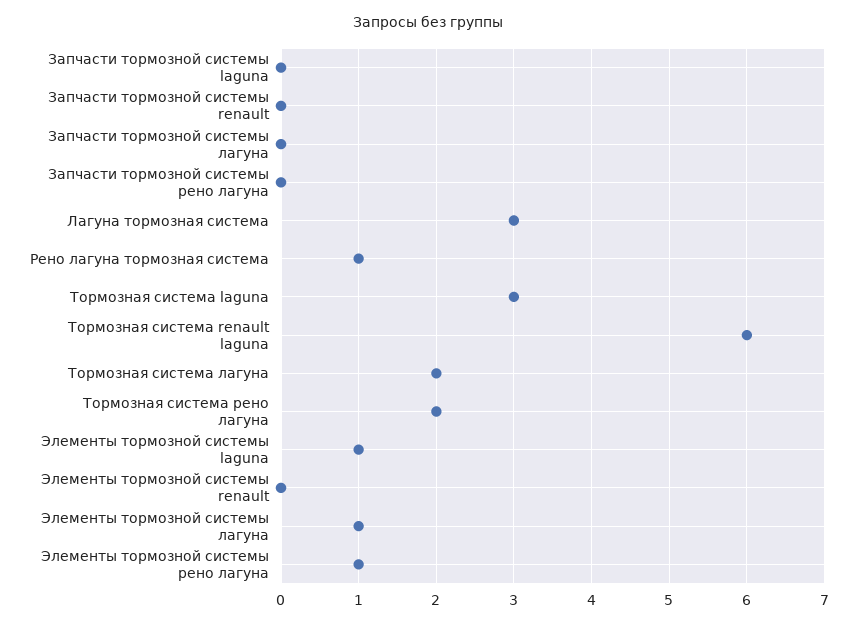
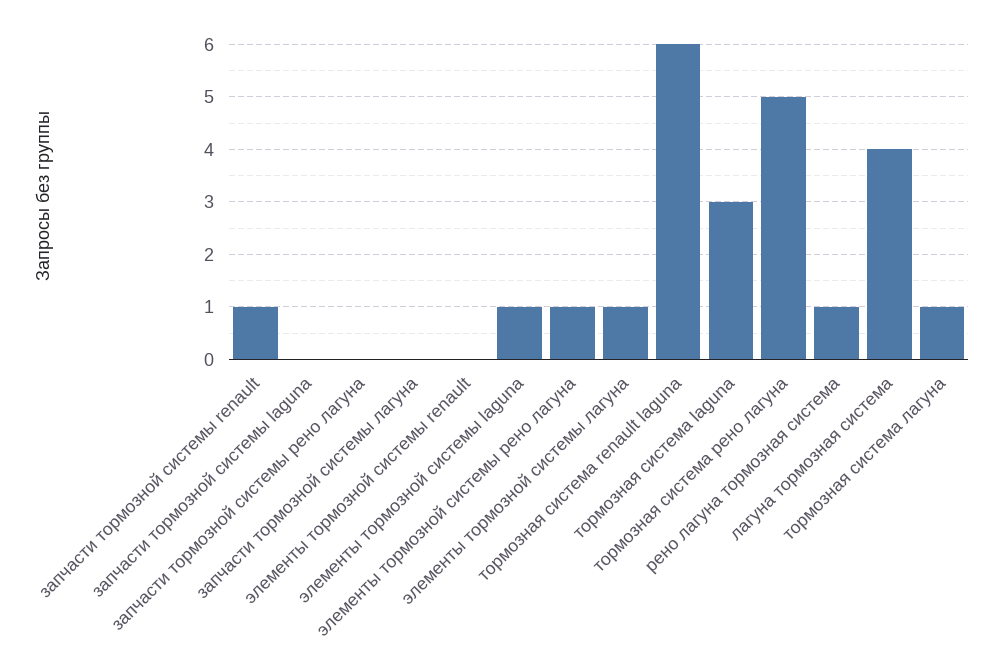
Запчасти тормозной системы renault: 0 -> 1
Лагуна тормозная система: 3 -> 4
Тормозная система лагуна: 2 -> 1
Тормозная система рено лагуна: 2 -> 5

